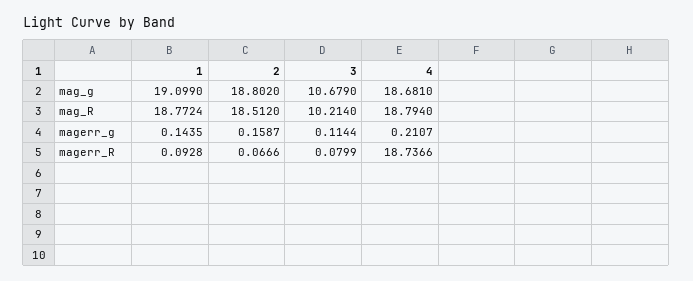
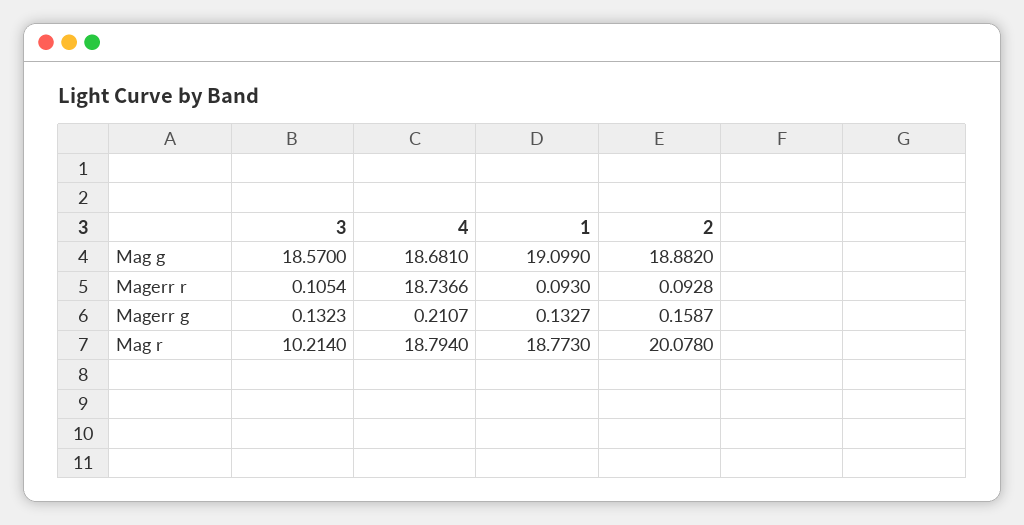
2, mag_g: 18.802 -> 18.882
3, mag_g: 10.679 -> 18.57
1, mag_R: 18.7724 -> 18.773
2, mag_R: 18.512 -> 20.078
1, magerr_g: 0.1435 -> 0.1327
3, magerr_g: 0.1144 -> 0.1323
1, magerr_R: 0.0928 -> 0.093
2, magerr_R: 0.0666 -> 0.0928
3, magerr_R: 0.0799 -> 0.1054

